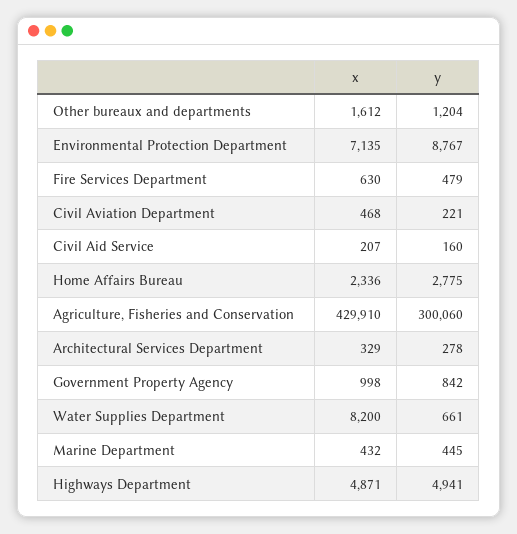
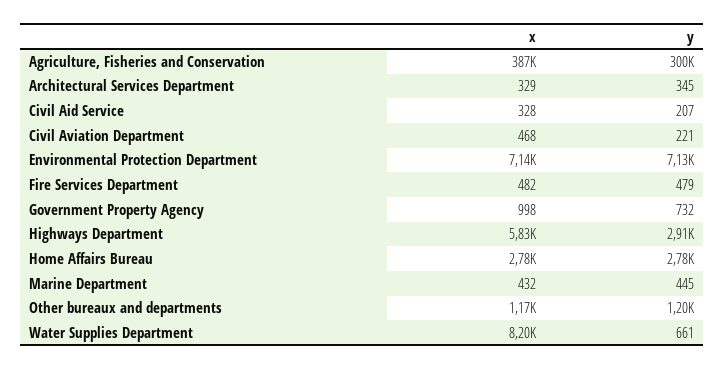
x, Other bureaux and departments: 1612 -> 1170
y, Environmental Protection Department: 8767 -> 7130
x, Fire Services Department: 630 -> 482
x, Civil Aid Service: 207 -> 328
y, Civil Aid Service: 160 -> 207
x, Home Affairs Bureau: 2336 -> 2780
x, Agriculture, Fisheries and Conservation: 429910 -> 387000
y, Architectural Services Department: 278 -> 345
y, Government Property Agency: 842 -> 732
x, Highways Department: 4871 -> 5830
y, Highways Department: 4941 -> 2910

